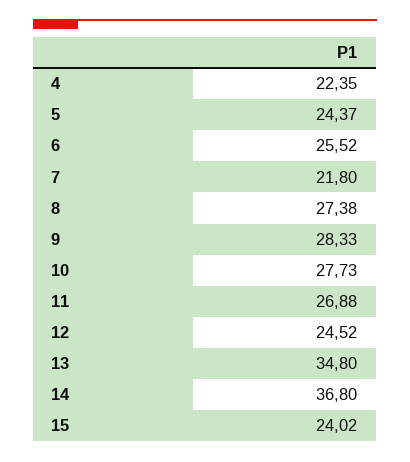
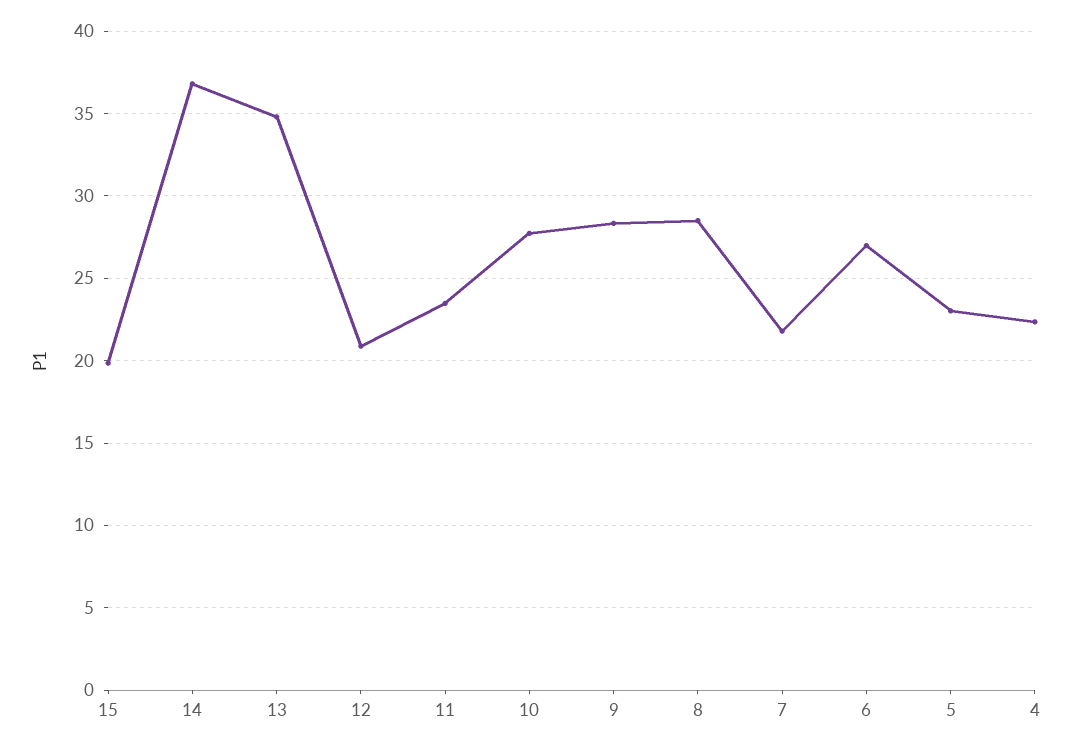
5: 24.37 -> 23
6: 25.52 -> 27
8: 27.38 -> 28.5
11: 26.88 -> 23.5
12: 24.52 -> 21
15: 24.02 -> 20

